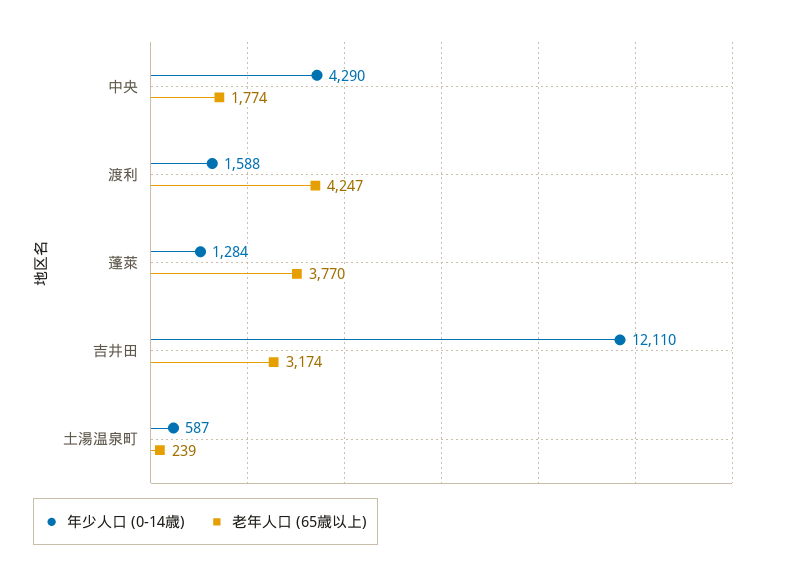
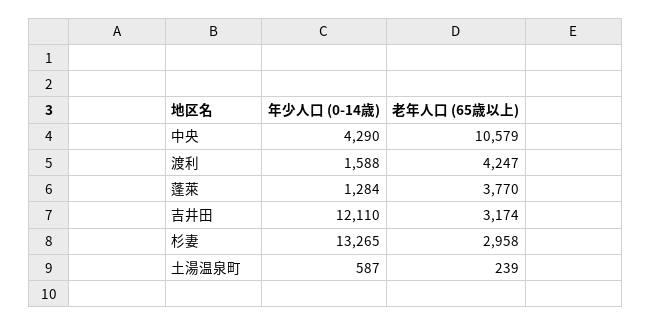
老年人口 (65歳以上), 中央: 1774 -> 10579
年少人口 (0-14歳), 杉妻: none -> 13265
老年人口 (65歳以上), 杉妻: none -> 2958

